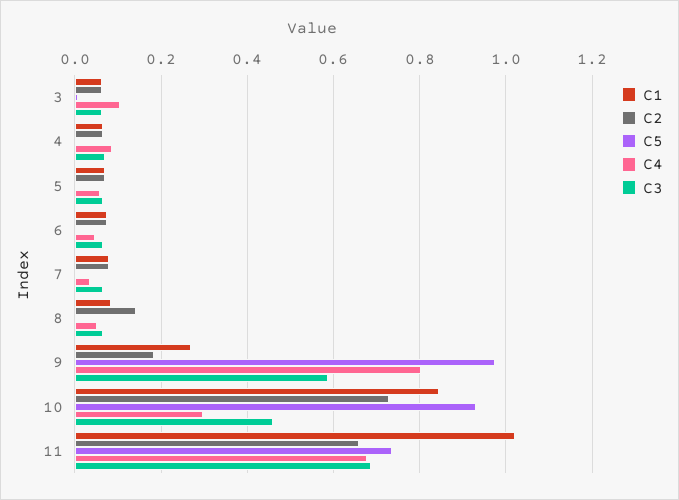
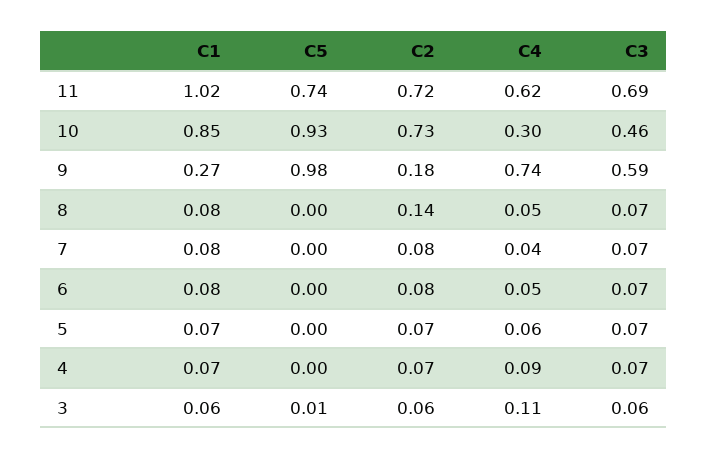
C4, 9: 0.8 -> 0.74
C2, 11: 0.66 -> 0.72
C4, 11: 0.68 -> 0.62

